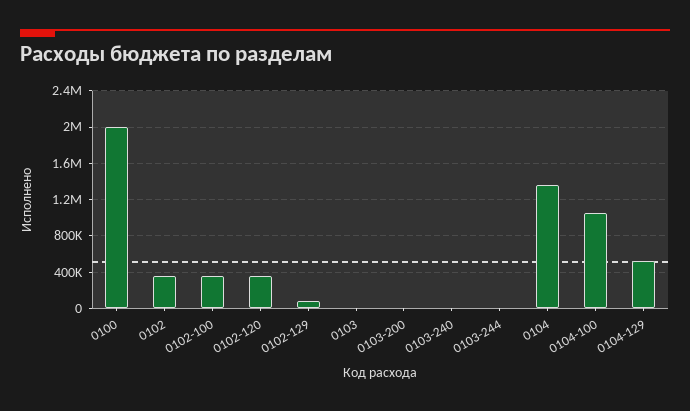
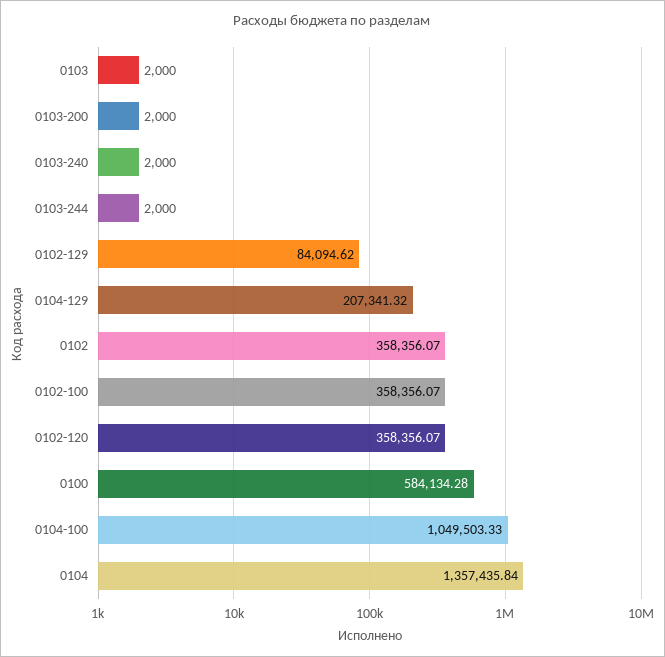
0100: 2000000 -> 584134.28
0104-129: 500000 -> 207341.32

